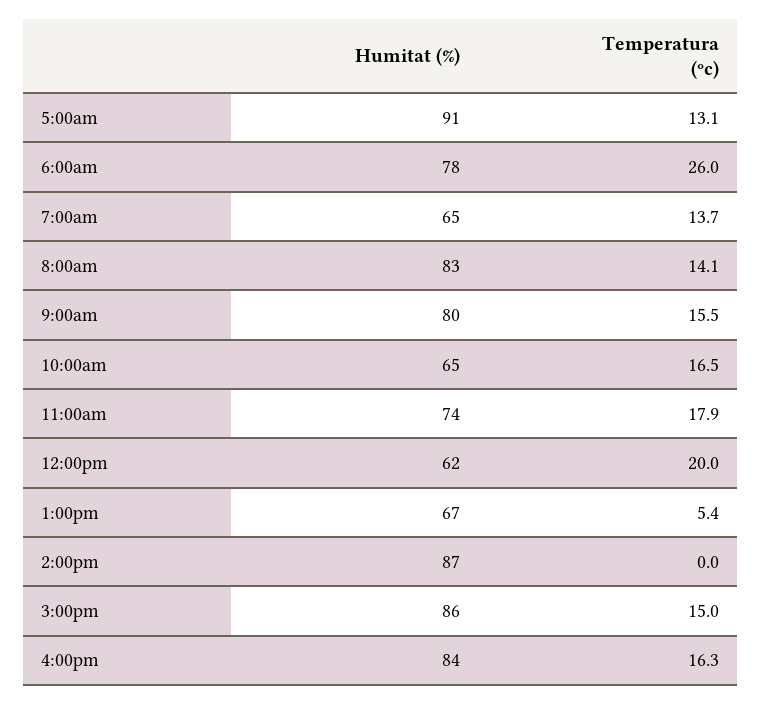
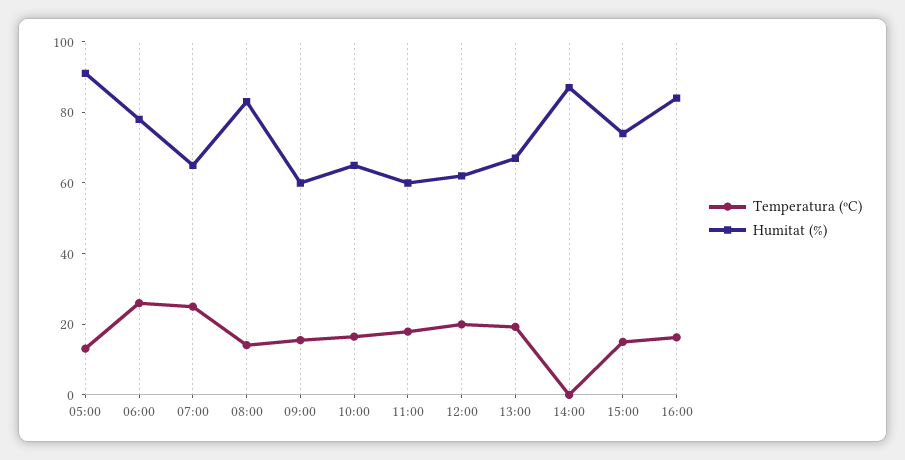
Temperatura (ºc), 7:00am: 13.7 -> 25
Humitat (%), 9:00am: 80 -> 60
Humitat (%), 11:00am: 74 -> 60
Temperatura (ºc), 1:00pm: 5.4 -> 20
Humitat (%), 3:00pm: 86 -> 75

